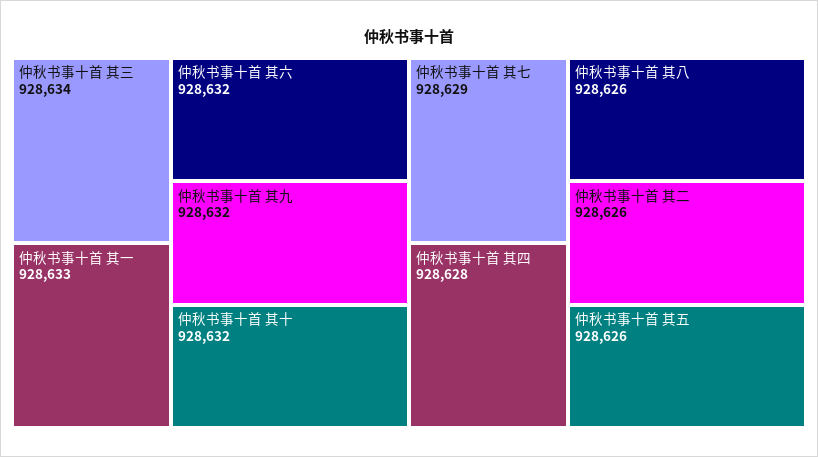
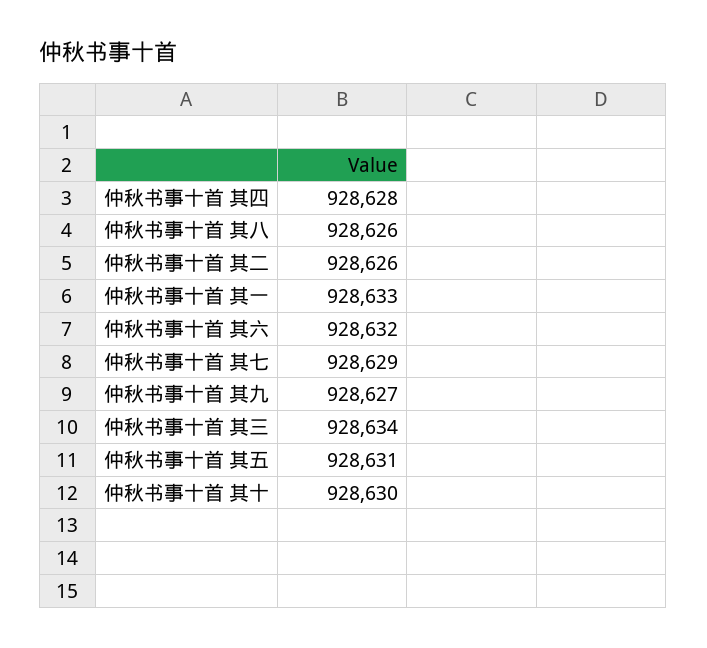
仲秋书事十首 其九: 928632 -> 928627
仲秋书事十首 其十: 928632 -> 928630
仲秋书事十首 其五: 928626 -> 928631

